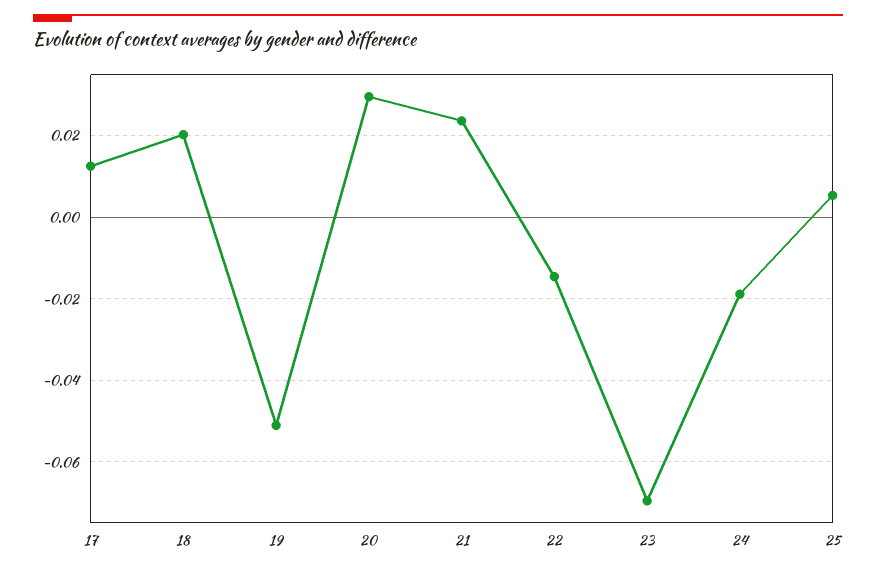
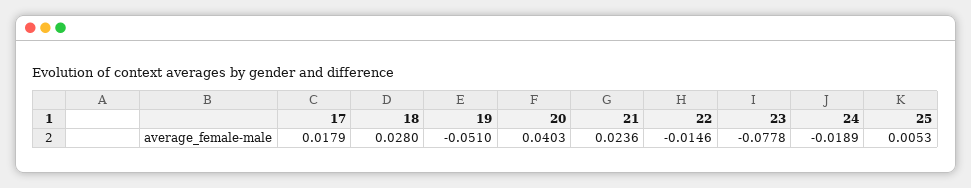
17: 0.012 -> 0.0179
18: 0.02 -> 0.028
20: 0.03 -> 0.0403
23: -0.07 -> -0.0778

